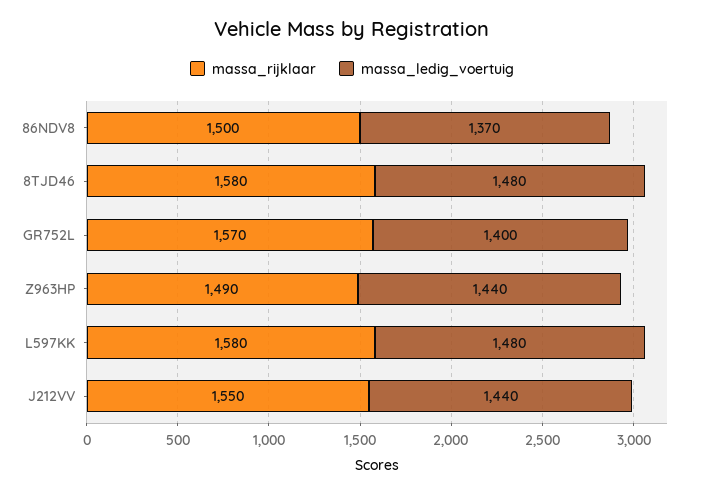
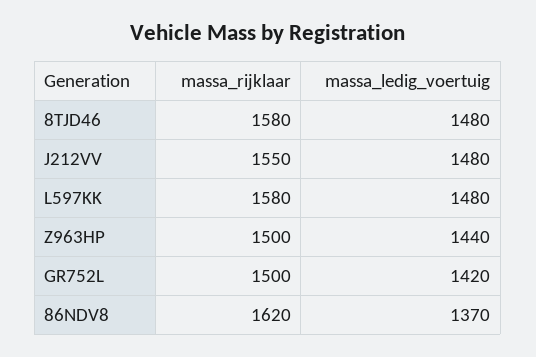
massa_rijklaar, 86NDV8: 1500 -> 1620
massa_rijklaar, GR752L: 1570 -> 1500
massa_ledig_voertuig, GR752L: 1400 -> 1420
massa_rijklaar, Z963HP: 1490 -> 1500
massa_ledig_voertuig, J212VV: 1440 -> 1480

